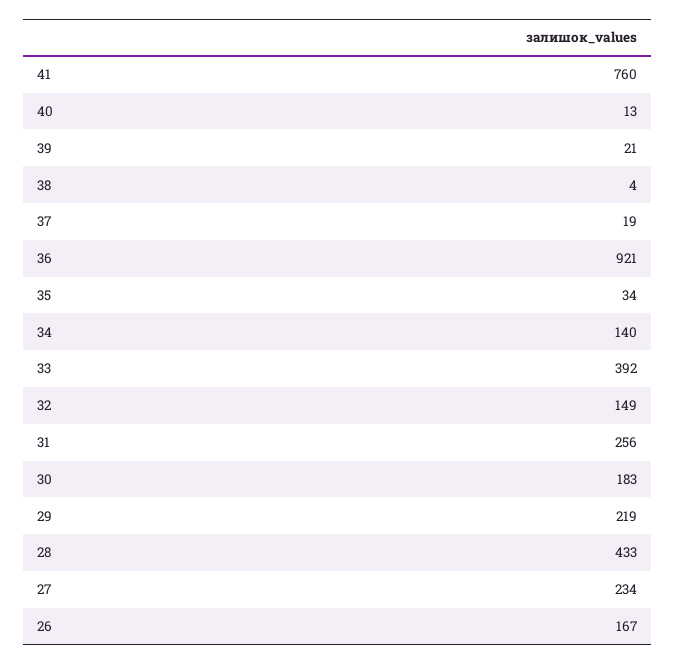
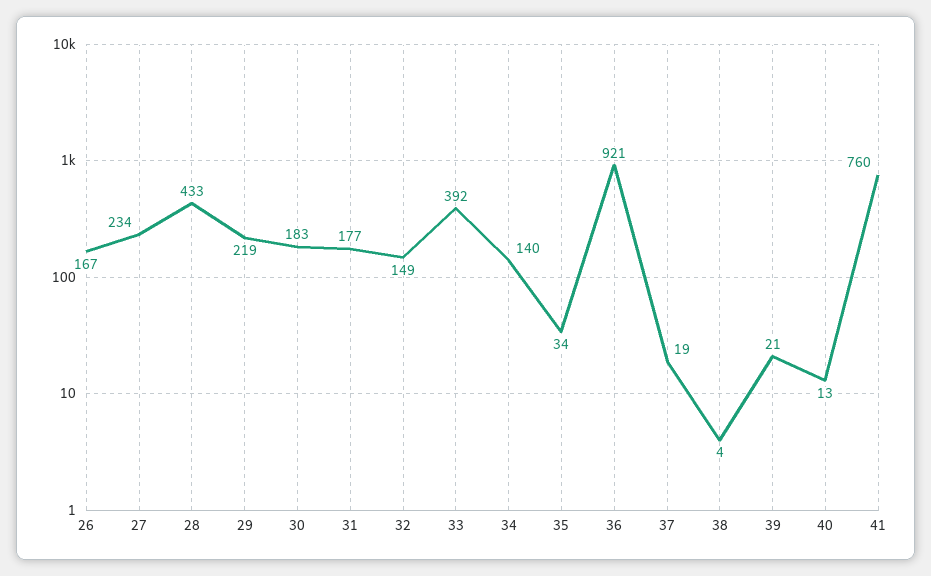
31: 256 -> 177

